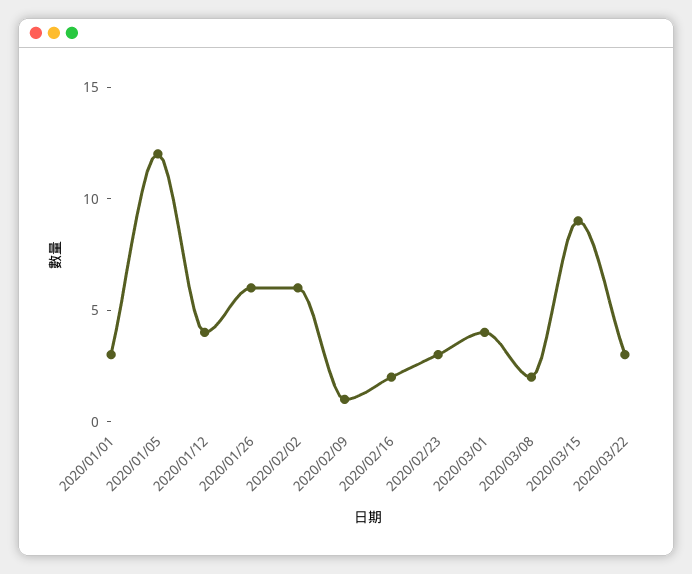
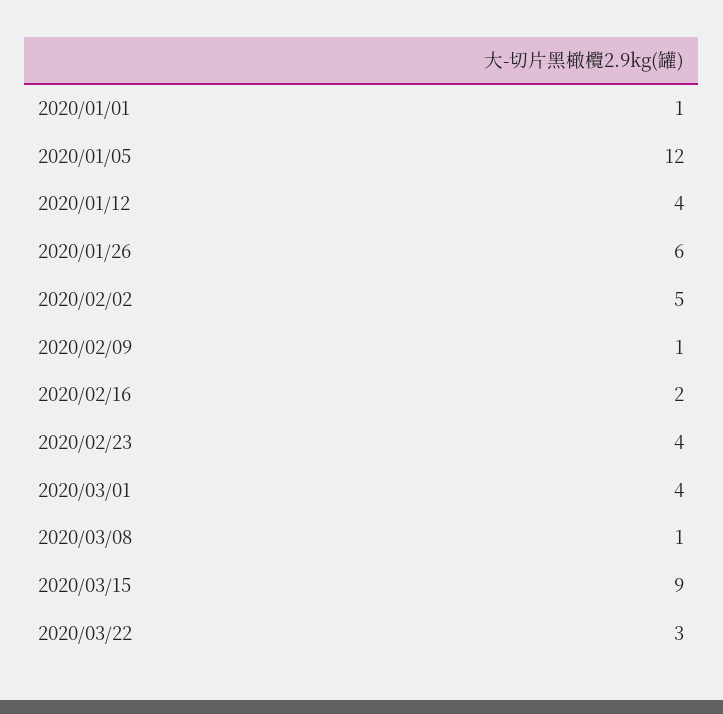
2020/01/01: 3 -> 1
2020/02/02: 6 -> 5
2020/02/23: 3 -> 4
2020/03/08: 2 -> 1

